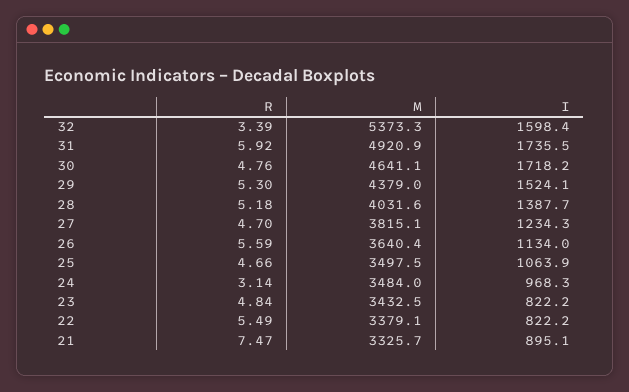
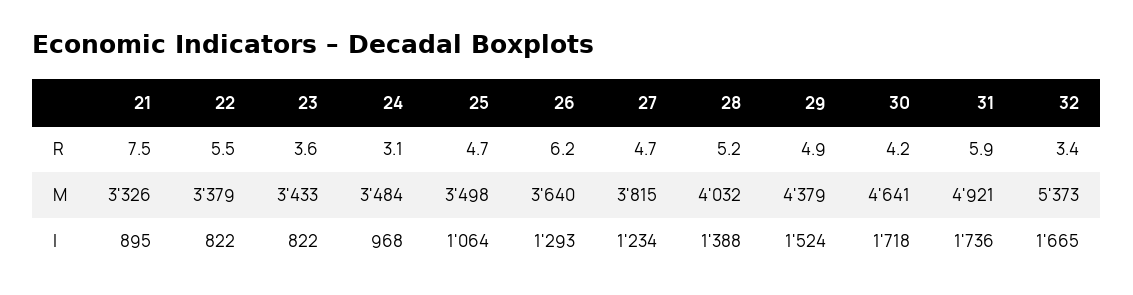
I, 32: 1598.4 -> 1665
R, 30: 4.76 -> 4.2
R, 29: 5.3 -> 4.9
R, 26: 5.59 -> 6.2
I, 26: 1134 -> 1293
R, 23: 4.84 -> 3.6

